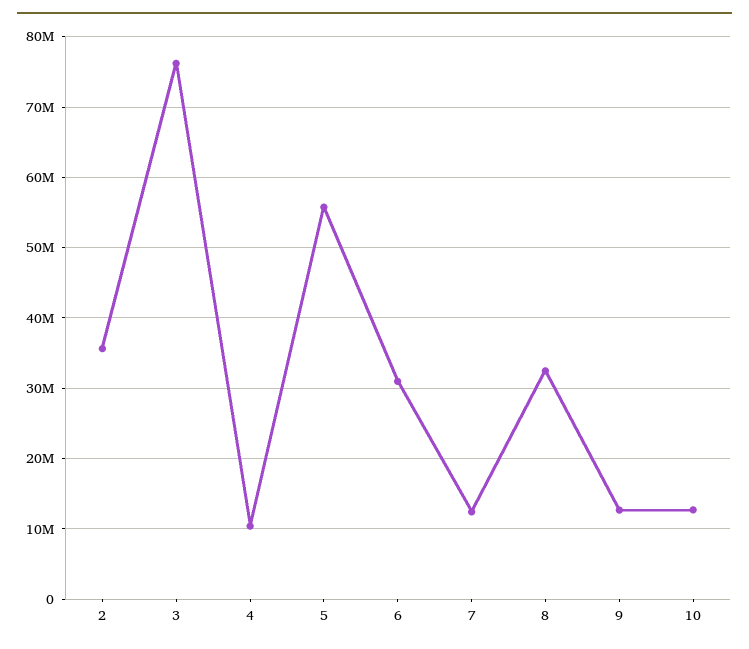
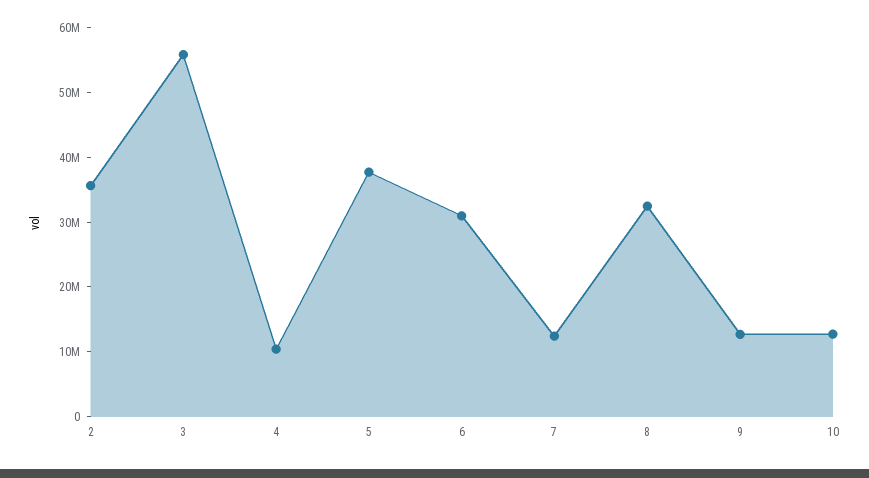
3: 76000000 -> 56000000
5: 56000000 -> 38000000

